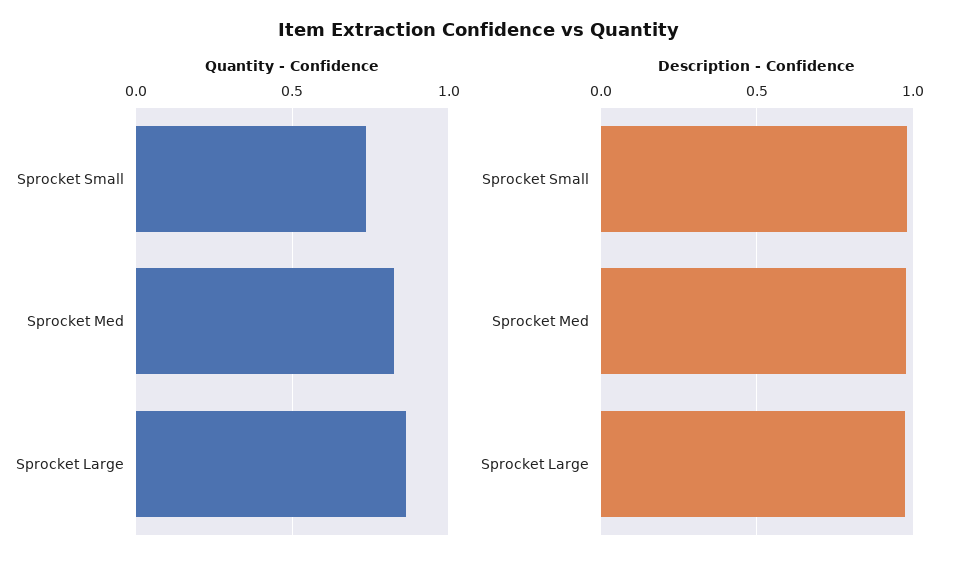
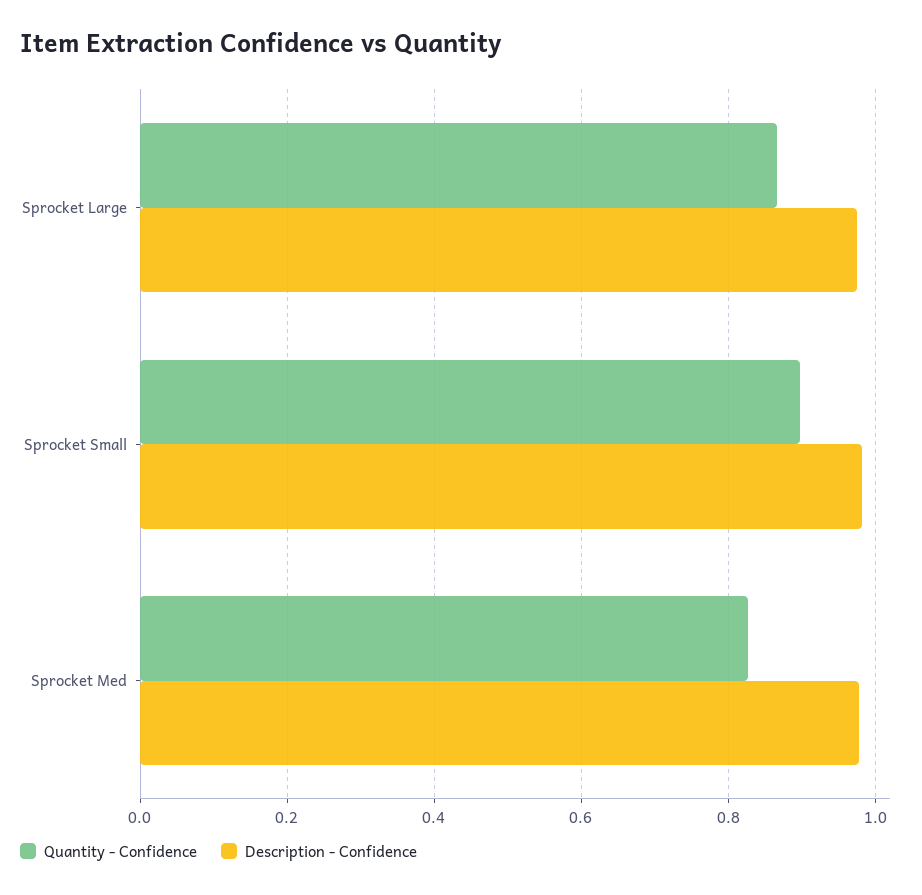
Quantity - Confidence, Sprocket Small: 0.75 -> 0.9

